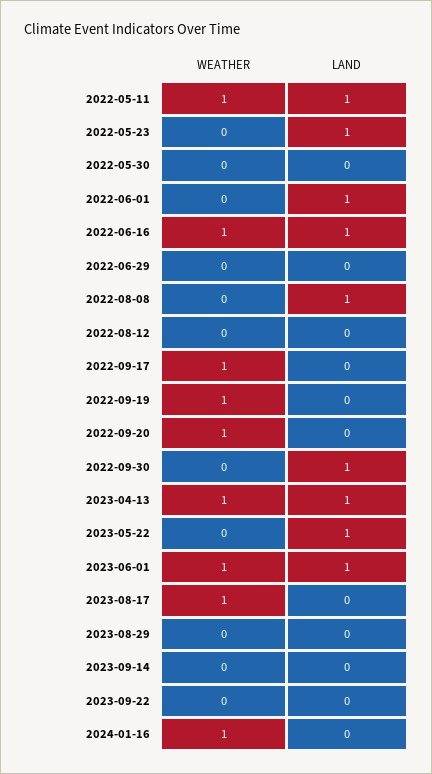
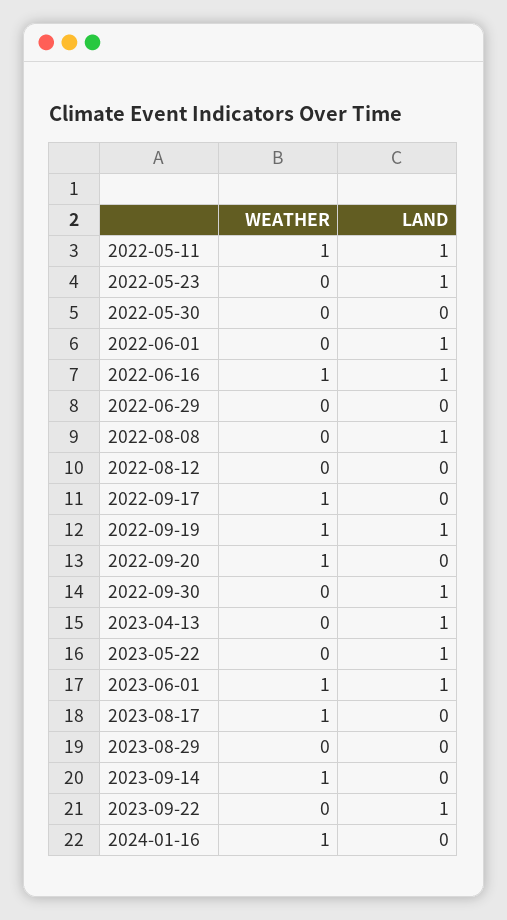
LAND, 2022-09-19: 0 -> 1
WEATHER, 2023-04-13: 1 -> 0
WEATHER, 2023-09-14: 0 -> 1
LAND, 2023-09-22: 0 -> 1

